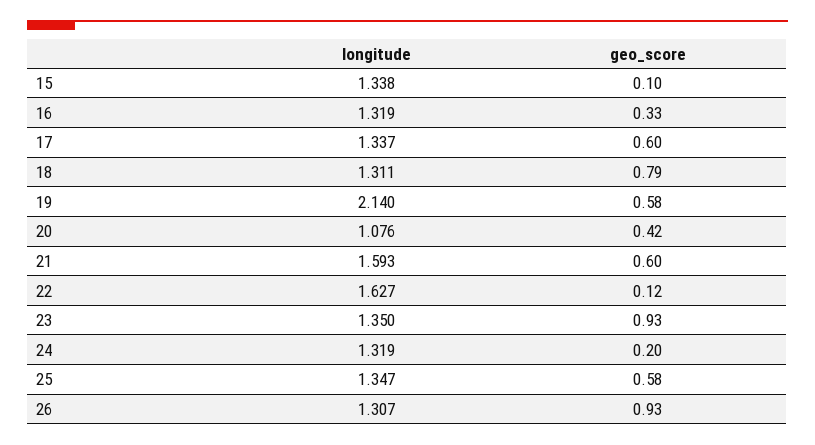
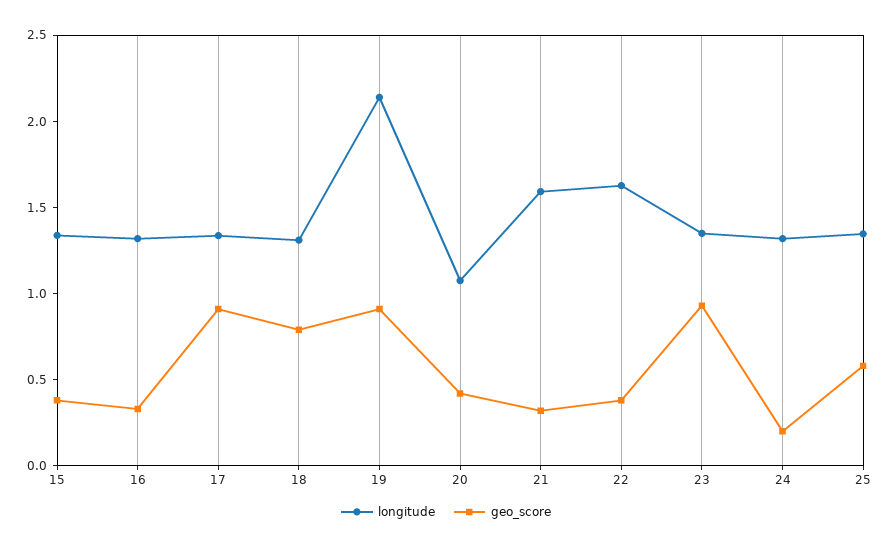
geo_score, 15: 0.1 -> 0.4
geo_score, 17: 0.6 -> 0.9
geo_score, 19: 0.58 -> 0.9
geo_score, 21: 0.6 -> 0.3
geo_score, 22: 0.12 -> 0.4
longitude, 26: 1.307 -> none
geo_score, 26: 0.93 -> none

